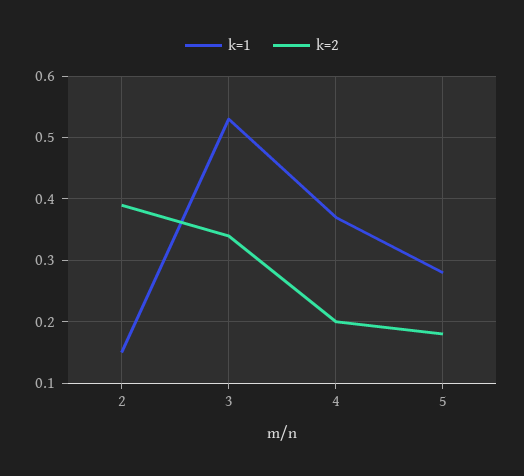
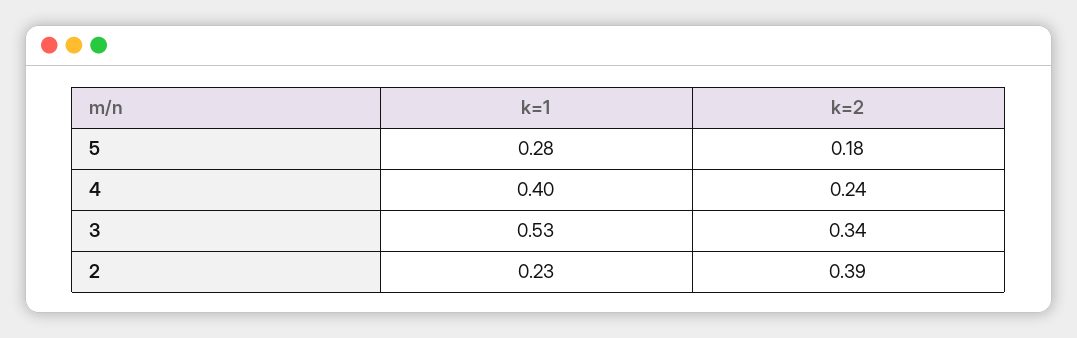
k=1, 2: 0.15 -> 0.23
k=1, 4: 0.37 -> 0.4
k=2, 4: 0.2 -> 0.24

